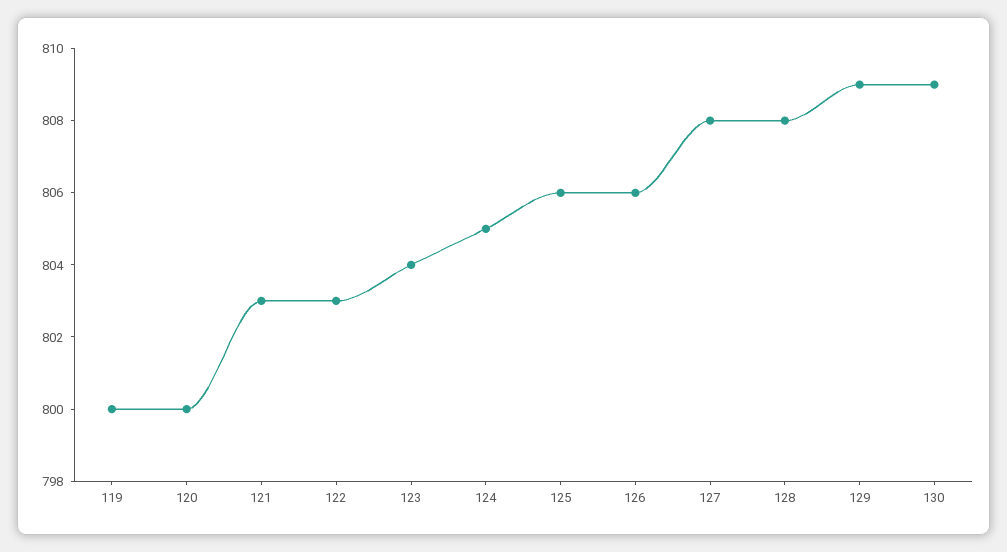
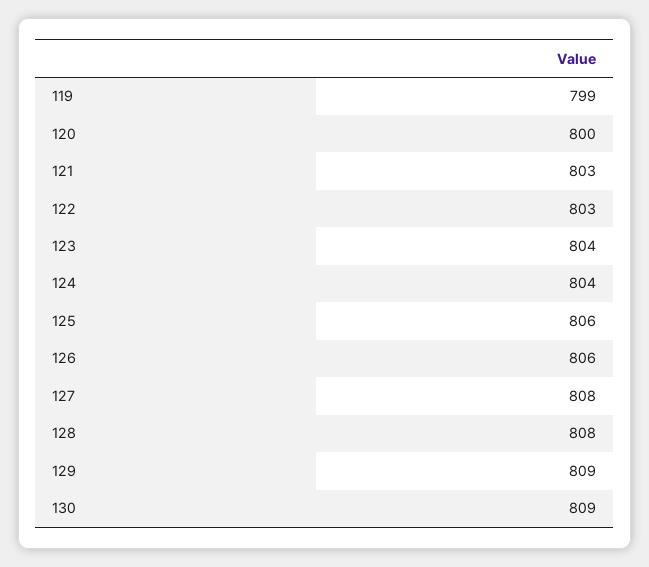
119: 800 -> 799
124: 805 -> 804

